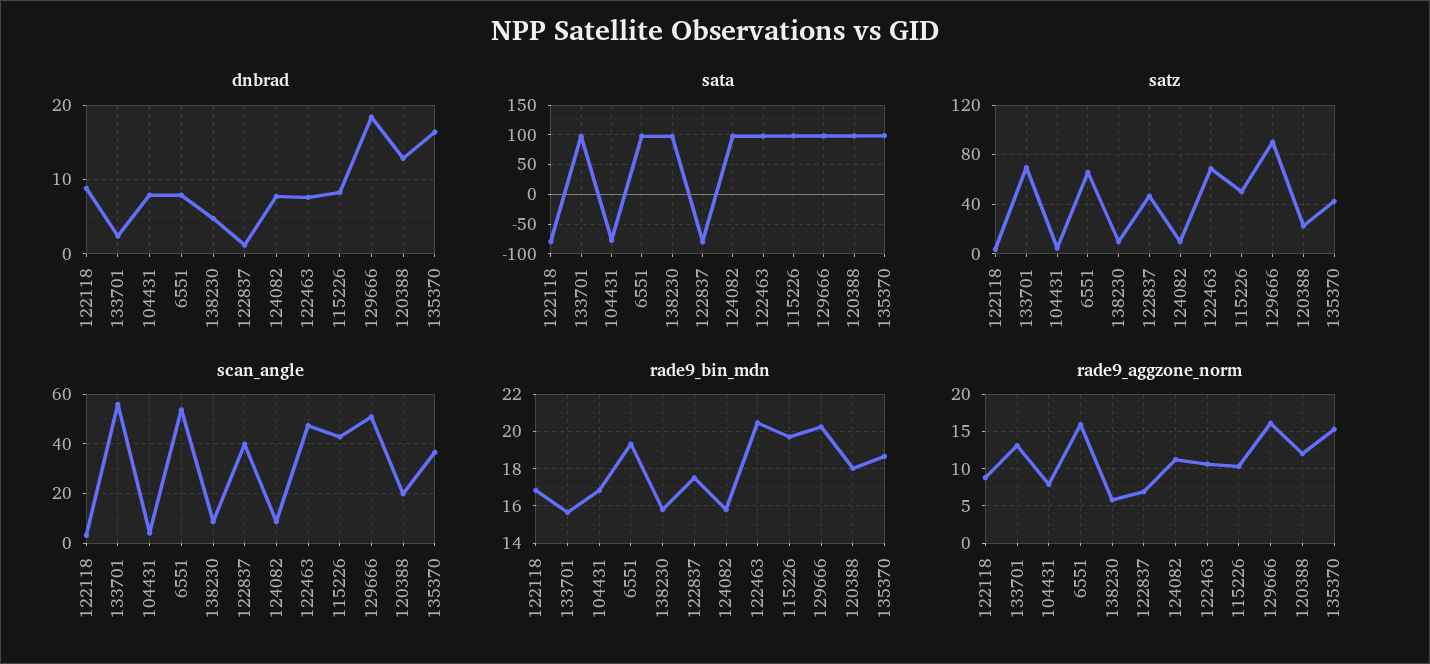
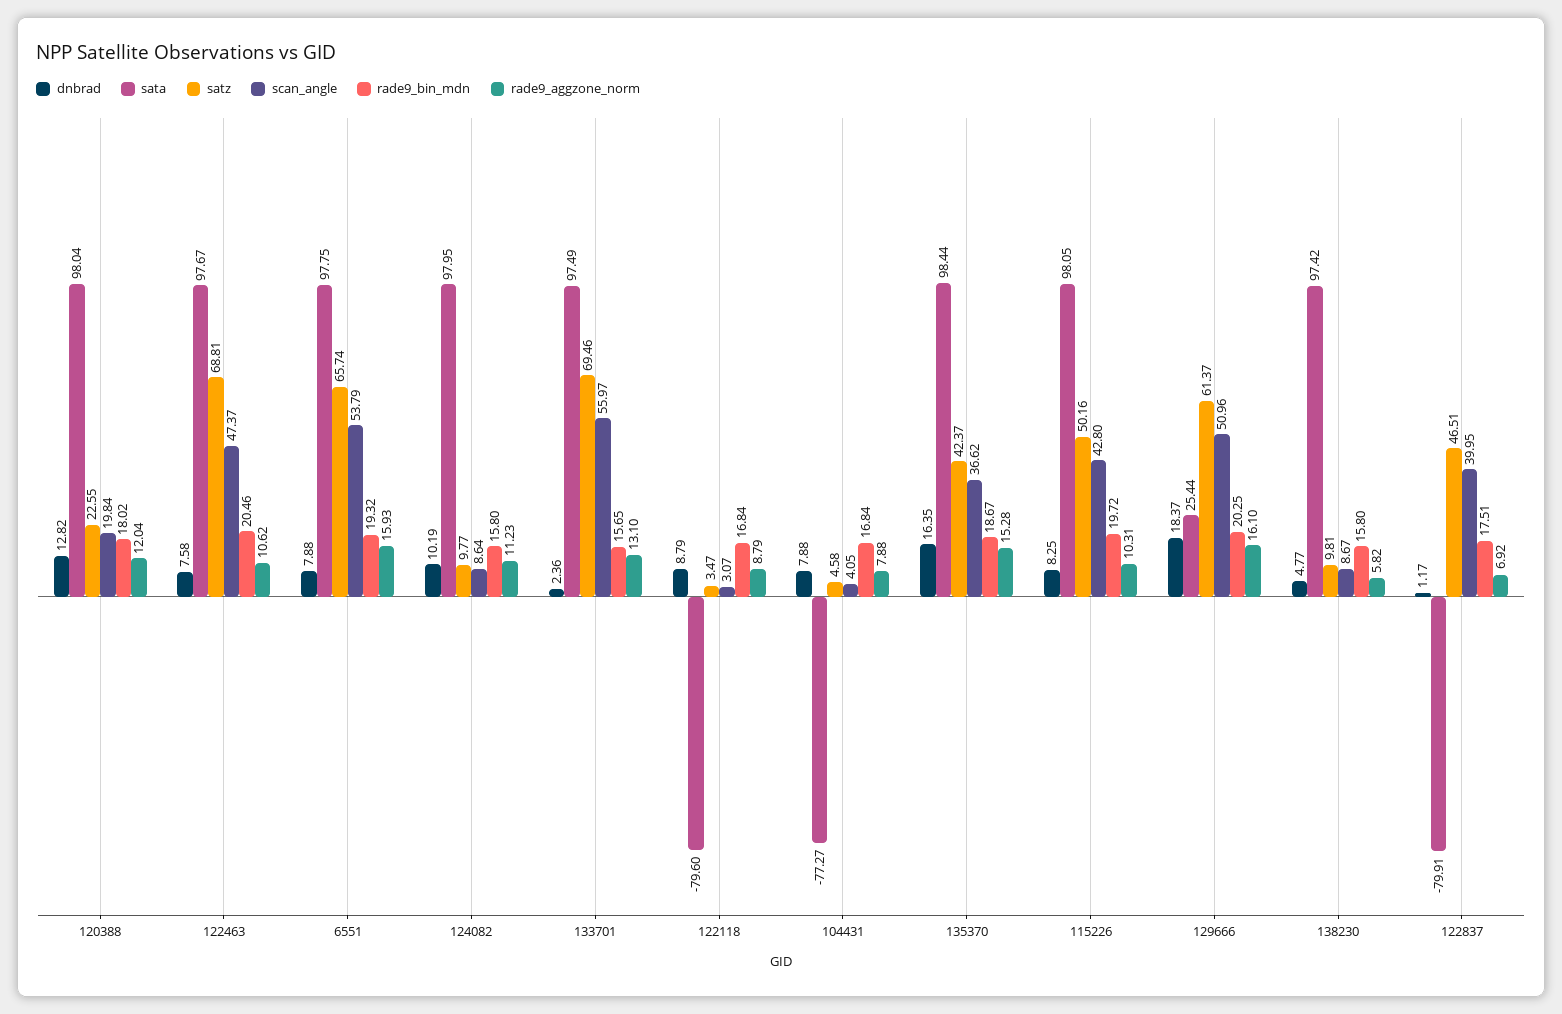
dnbrad, 124082: 8 -> 10.19
sata, 129666: 100 -> 25.44
satz, 129666: 90 -> 61.37

